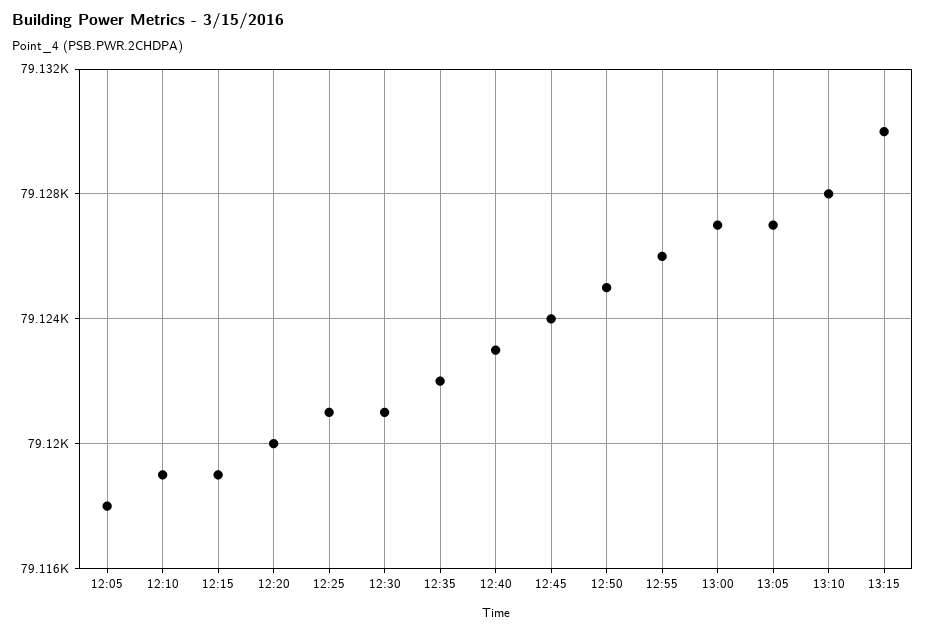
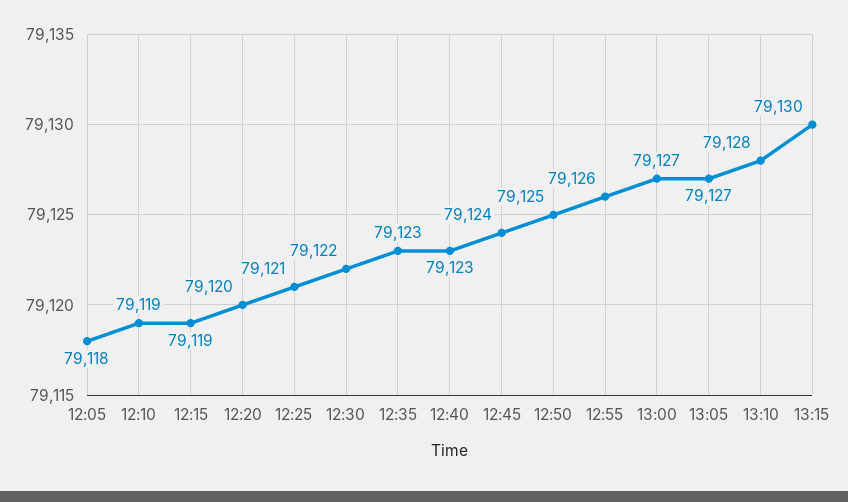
12:30: 79121 -> 79122
12:35: 79122 -> 79123

